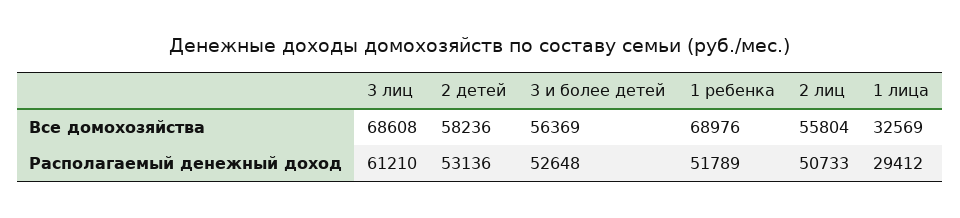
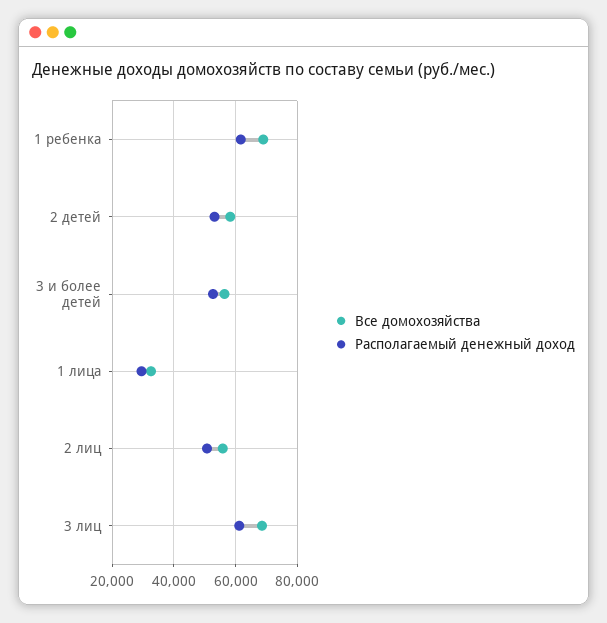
Располагаемый денежный доход, 1 ребенка: 51789 -> 62000

